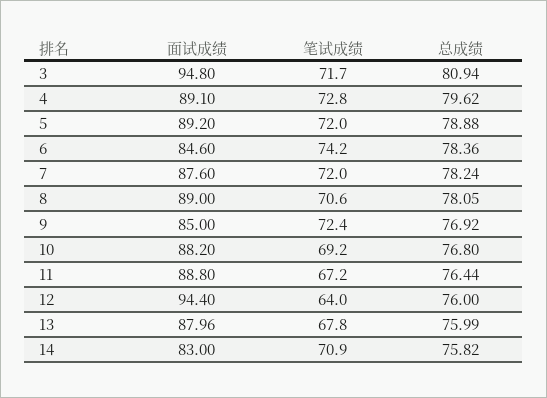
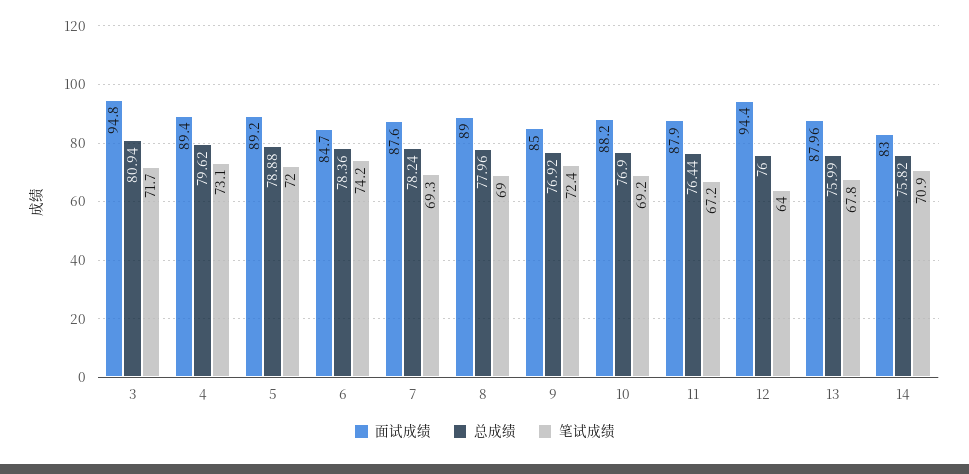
面试成绩, 4: 89.1 -> 89.4
笔试成绩, 4: 72.8 -> 73.1
面试成绩, 6: 84.6 -> 84.7
笔试成绩, 7: 72 -> 69.3
笔试成绩, 8: 70.6 -> 69
总成绩, 8: 78.05 -> 77.96
总成绩, 10: 76.8 -> 76.9
面试成绩, 11: 88.8 -> 87.9

